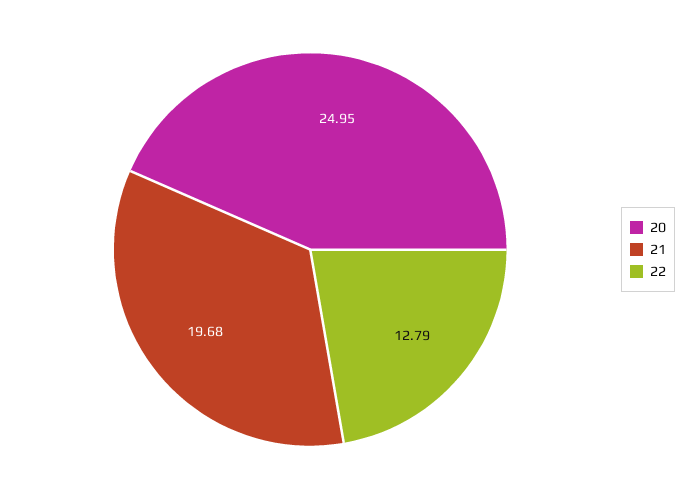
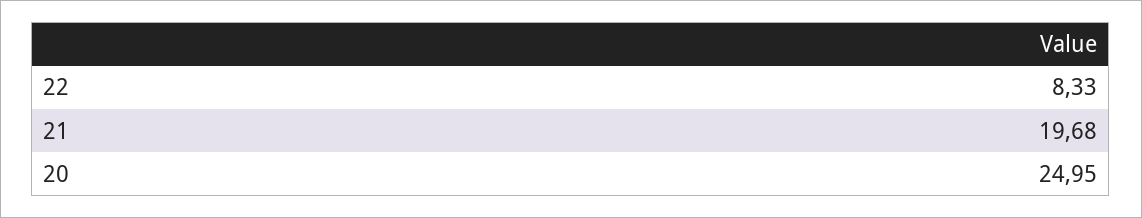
22: 12.79 -> 8.33

